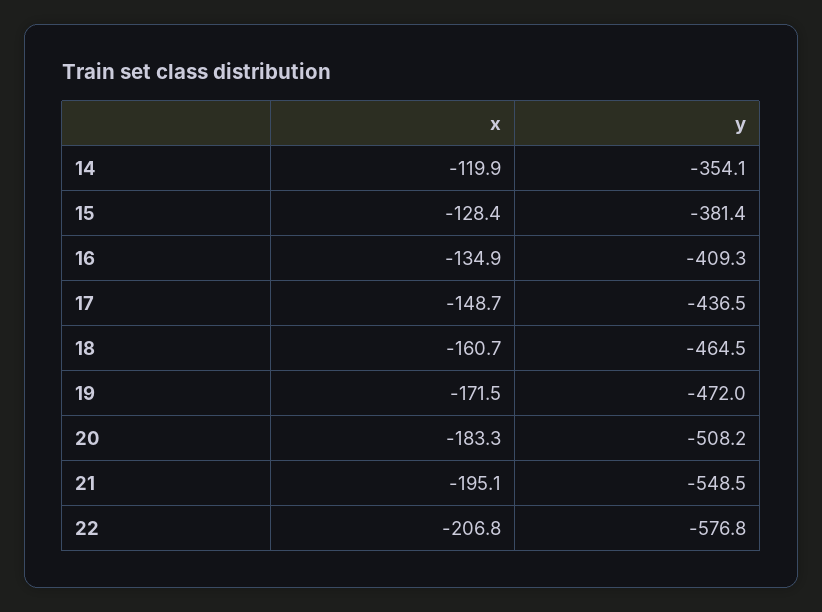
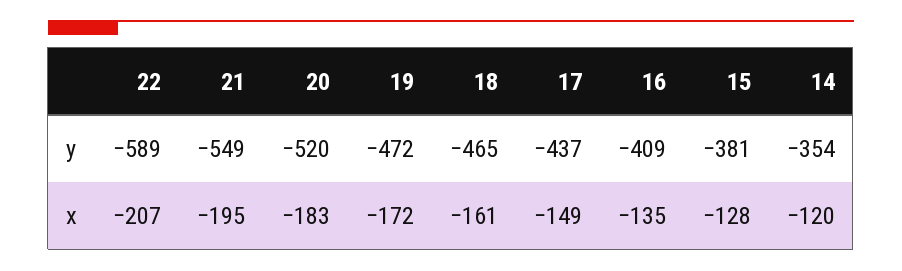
y, 20: -508.2 -> -520
y, 22: -576.8 -> -589

